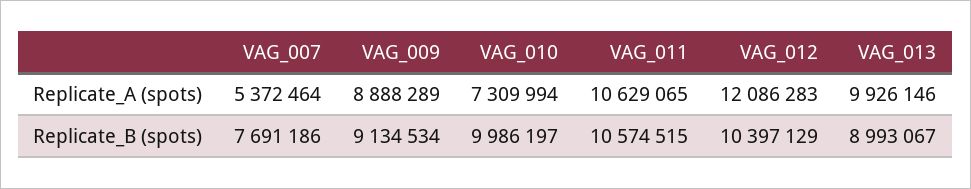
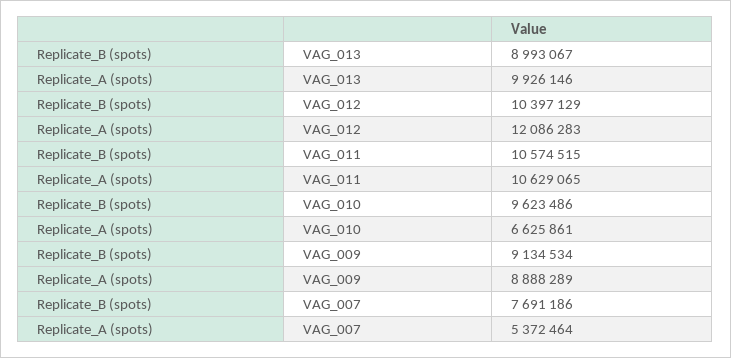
VAG_010, Replicate_A (spots): 7309994 -> 6625861
VAG_010, Replicate_B (spots): 9986197 -> 9623486

